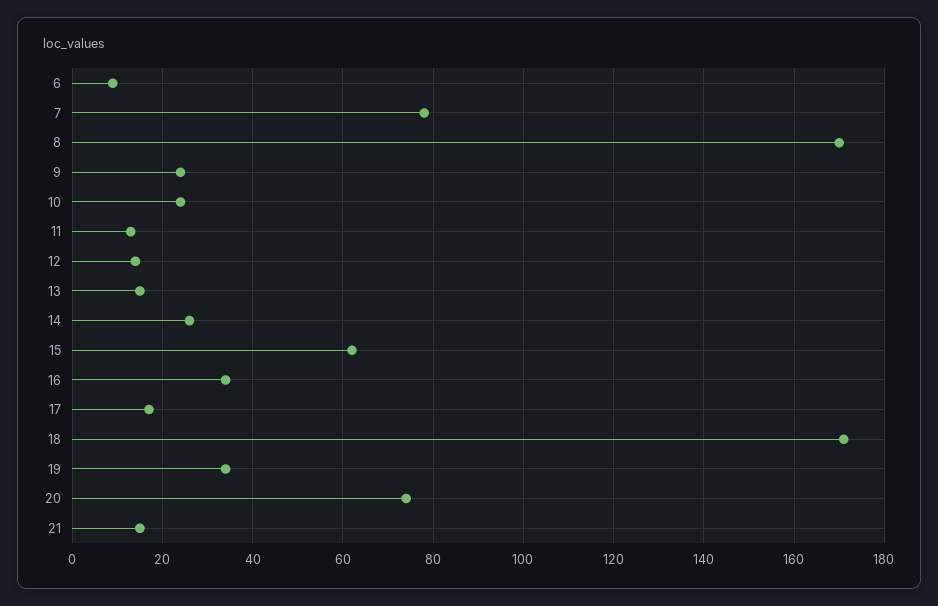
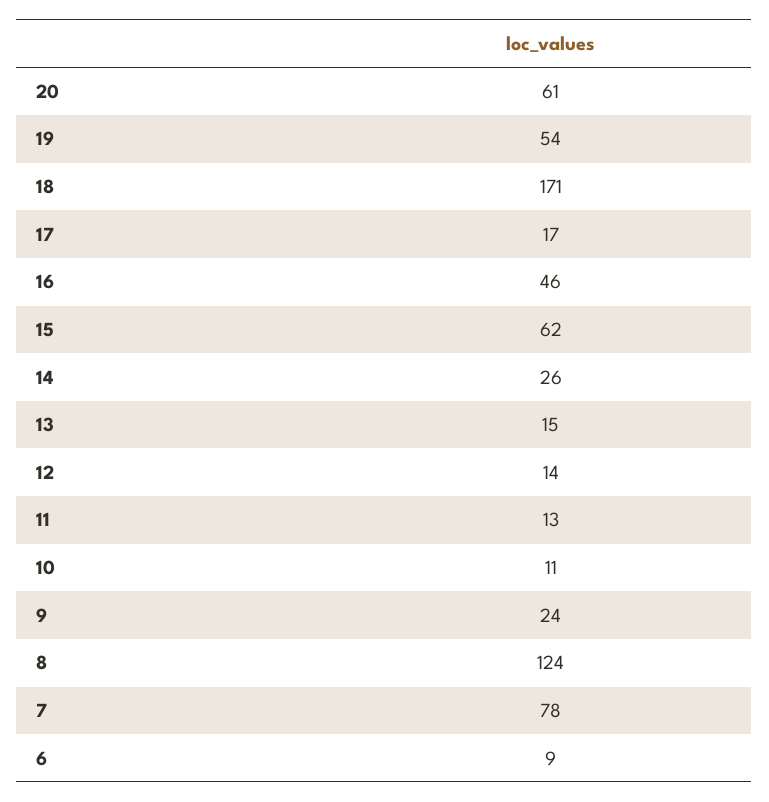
8: 170 -> 124
10: 25 -> 11
16: 35 -> 46
19: 35 -> 54
20: 75 -> 61
21: 15 -> none

